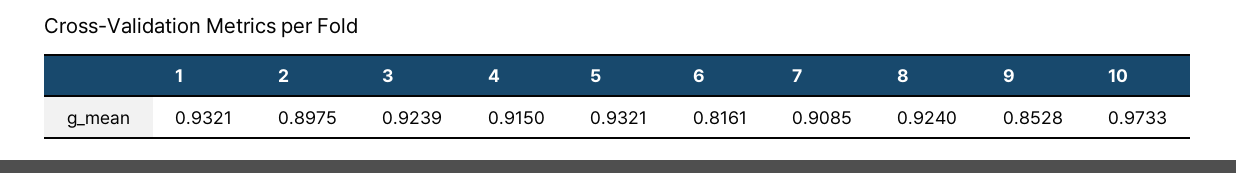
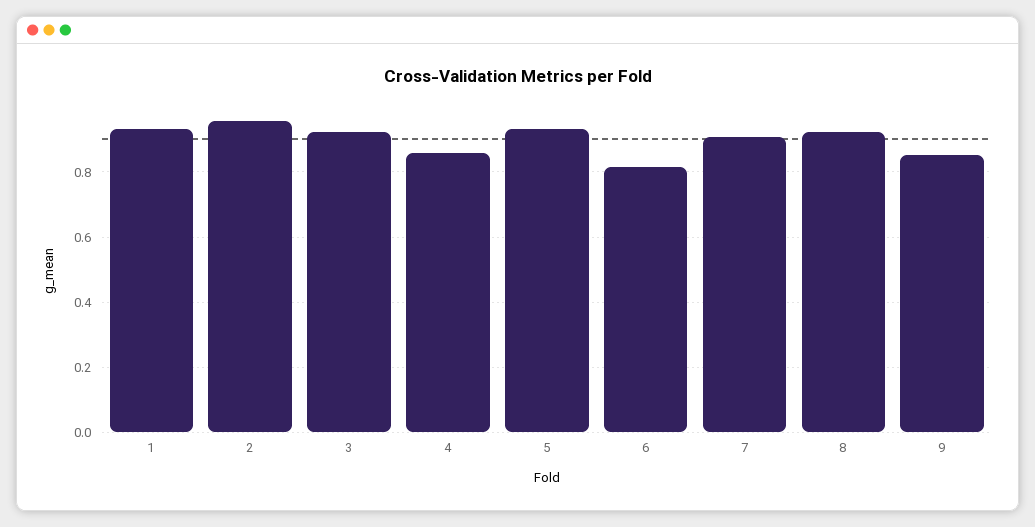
2: 0.8975 -> 0.96
4: 0.915 -> 0.86
10: 0.9733 -> none

